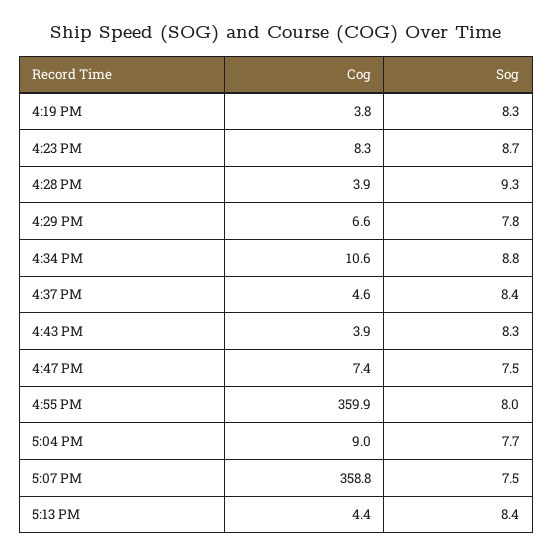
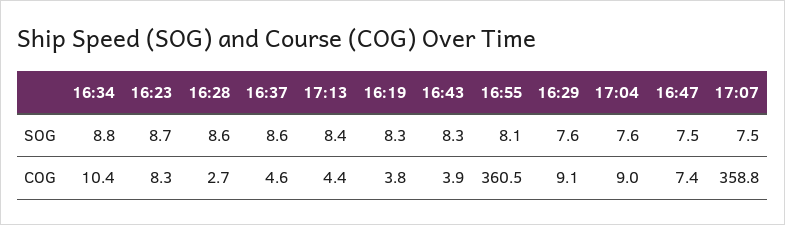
Cog, 4:28 PM: 3.9 -> 2.7
Sog, 4:28 PM: 9.3 -> 8.6
Cog, 4:29 PM: 6.6 -> 9.1
Sog, 4:29 PM: 7.8 -> 7.6
Cog, 4:34 PM: 10.6 -> 10.4
Sog, 4:37 PM: 8.4 -> 8.6
Cog, 4:55 PM: 359.9 -> 360.5
Sog, 4:55 PM: 8 -> 8.1
Sog, 5:04 PM: 7.7 -> 7.6

